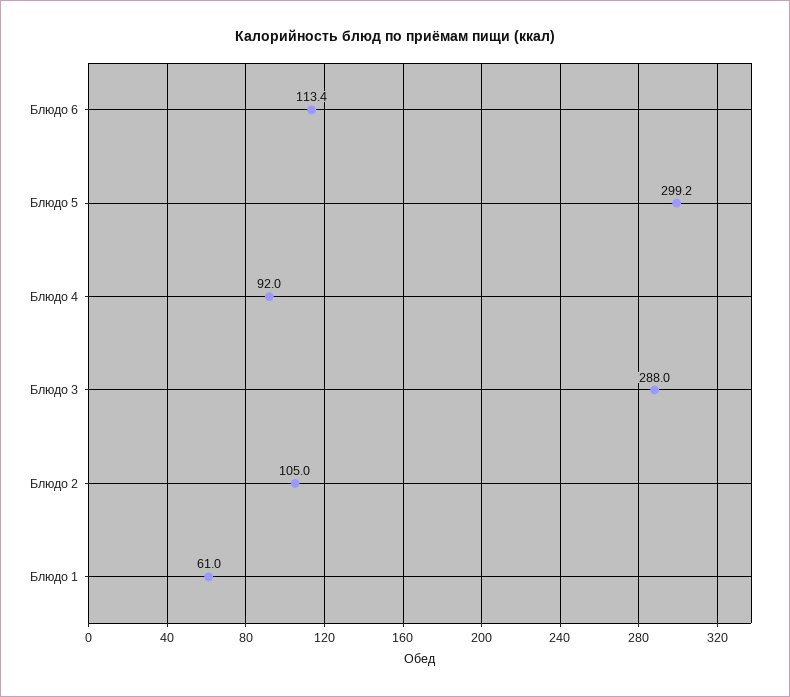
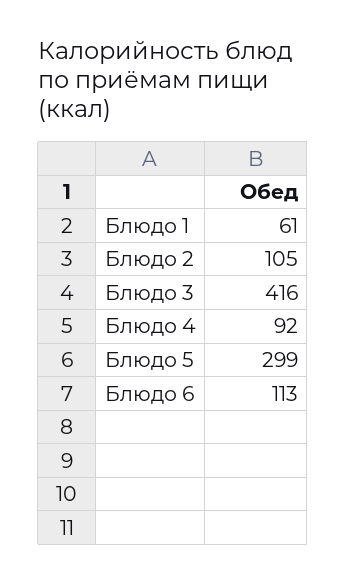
Блюдо 3: 288 -> 416

